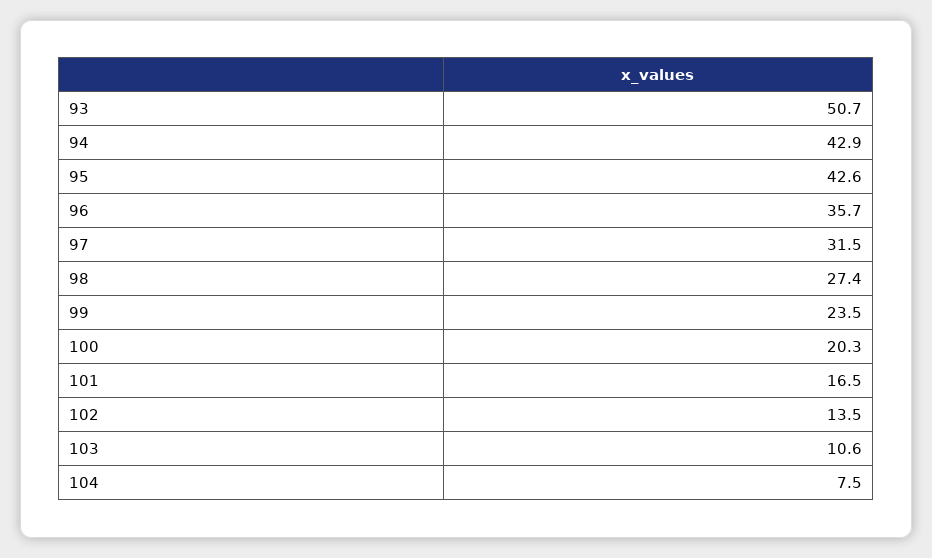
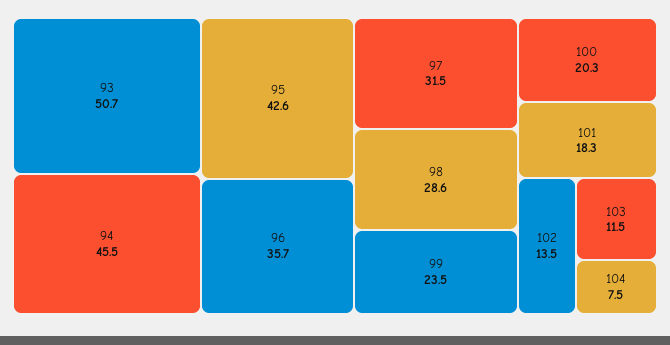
94: 42.9 -> 45.5
98: 27.4 -> 28.6
101: 16.5 -> 18.3
103: 10.6 -> 11.5

